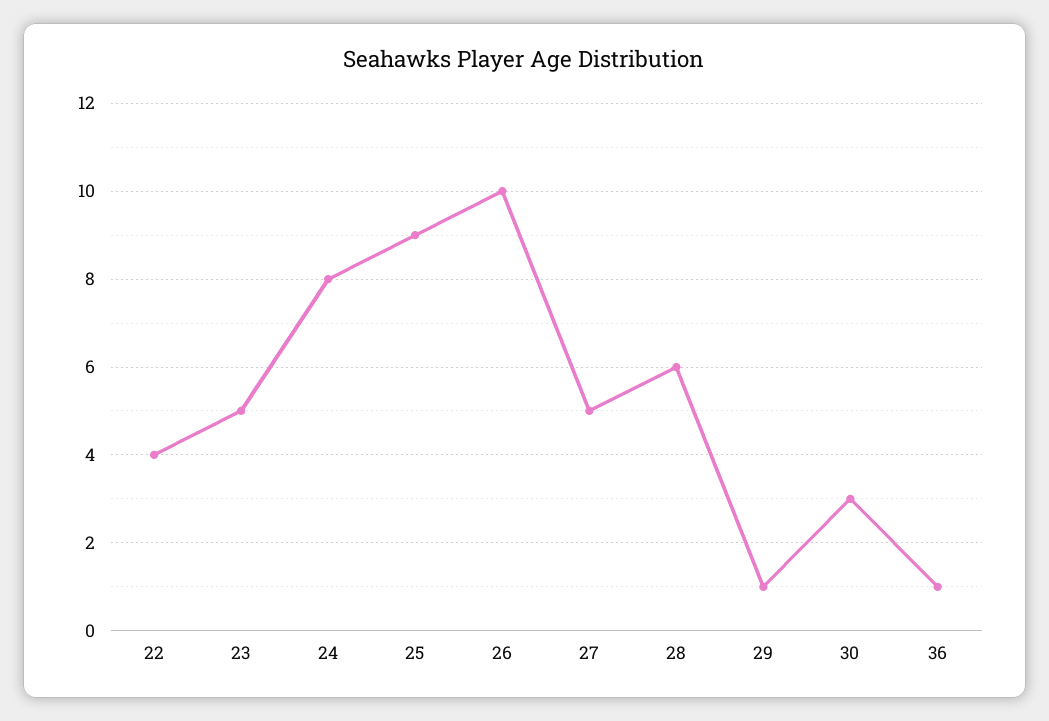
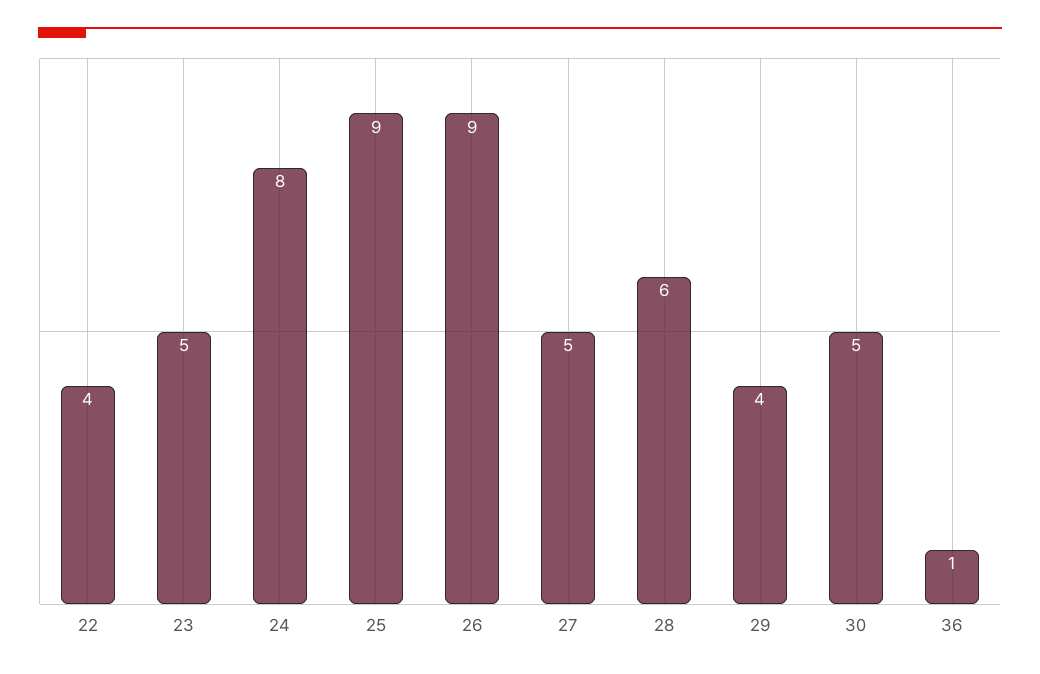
26: 10 -> 9
29: 1 -> 4
30: 3 -> 5

